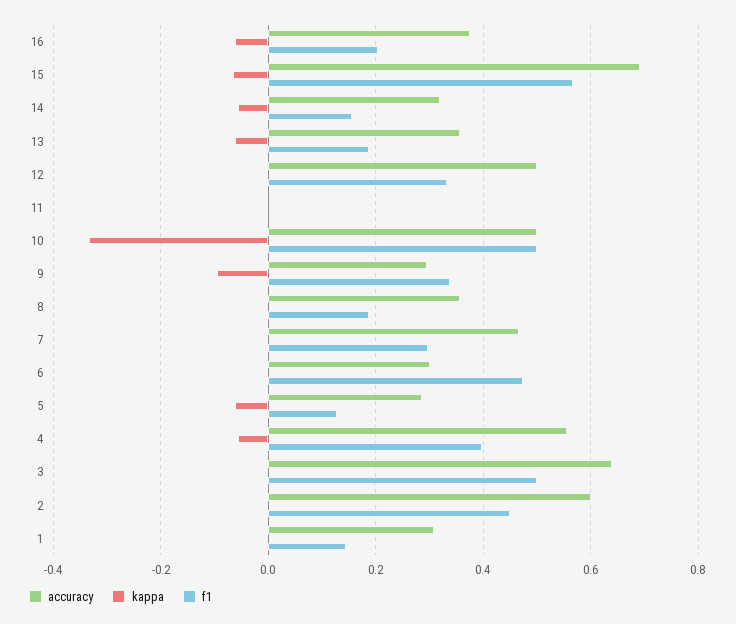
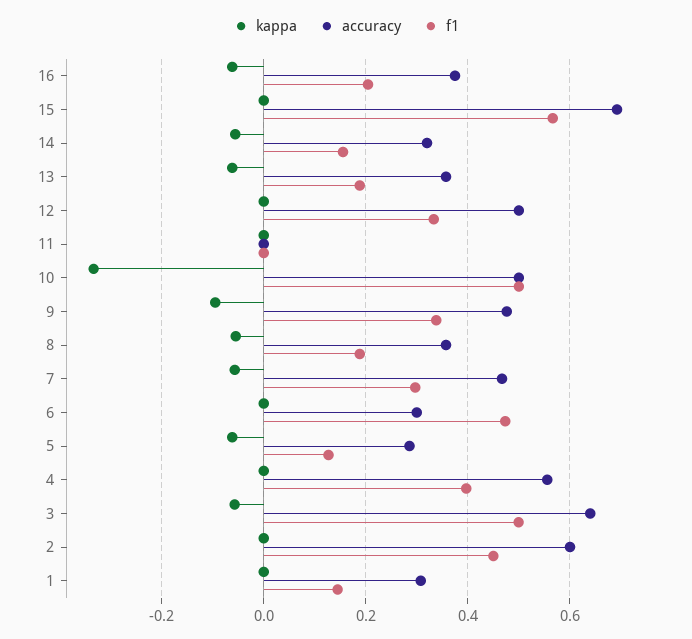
kappa, 15: -0.06 -> 0
accuracy, 9: 0.3 -> 0.48
kappa, 8: 0 -> -0.06
kappa, 7: 0 -> -0.06
kappa, 4: -0.06 -> 0
kappa, 3: 0 -> -0.06

